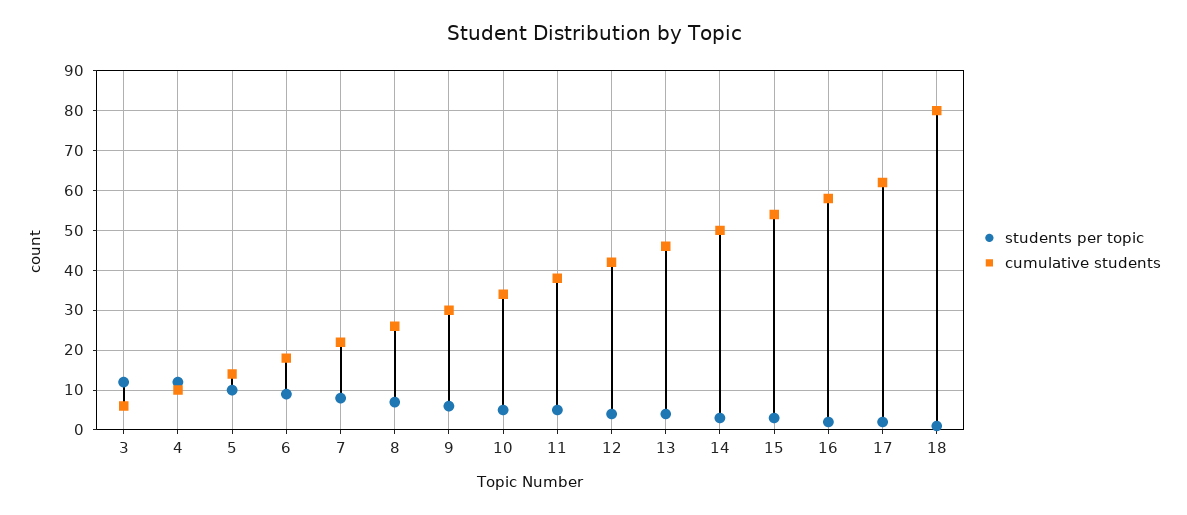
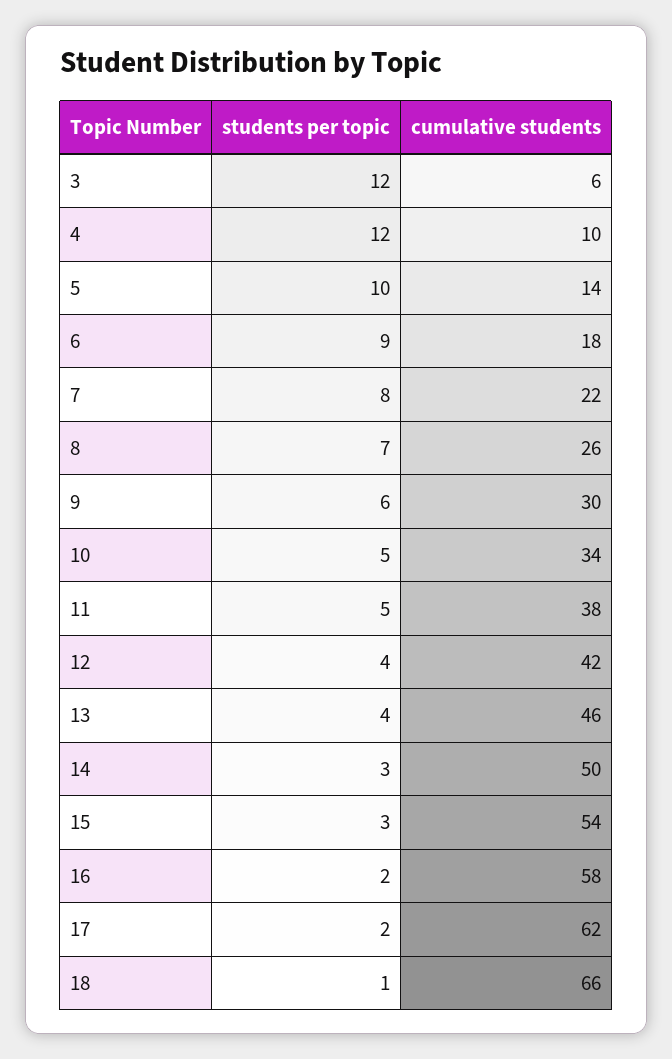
cumulative students, 18: 80 -> 66

